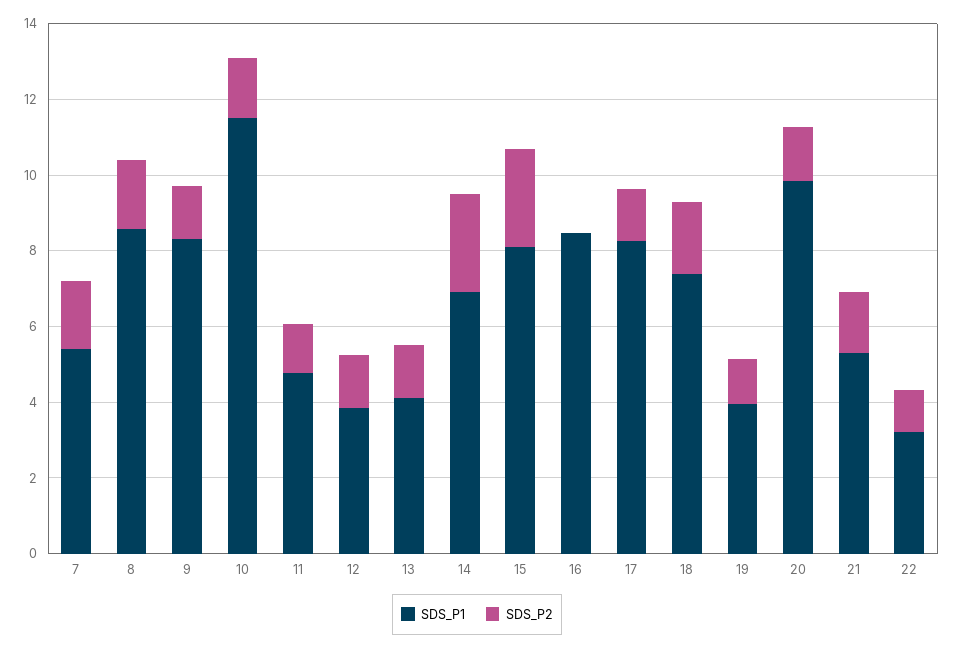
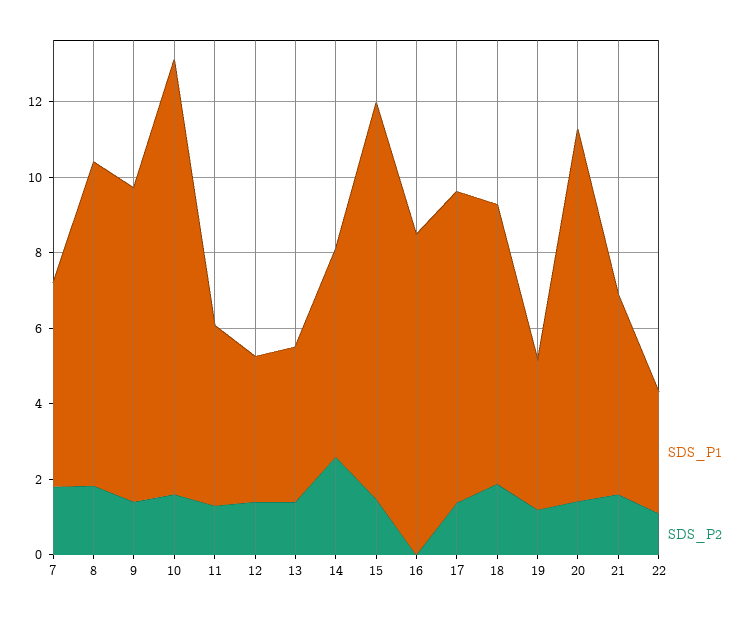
SDS_P1, 14: 7 -> 5.5
SDS_P1, 15: 8 -> 10.5
SDS_P2, 15: 2.5 -> 1.5

